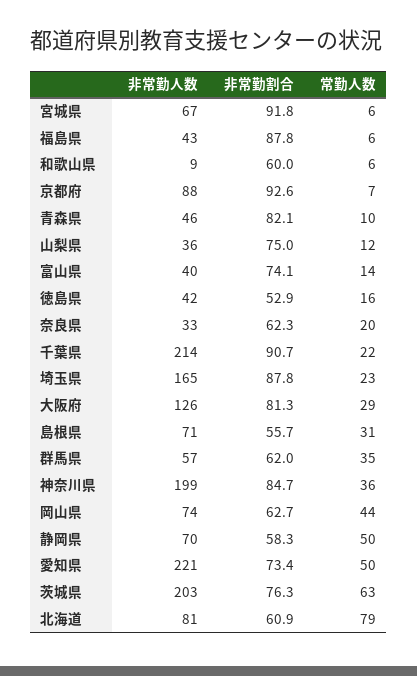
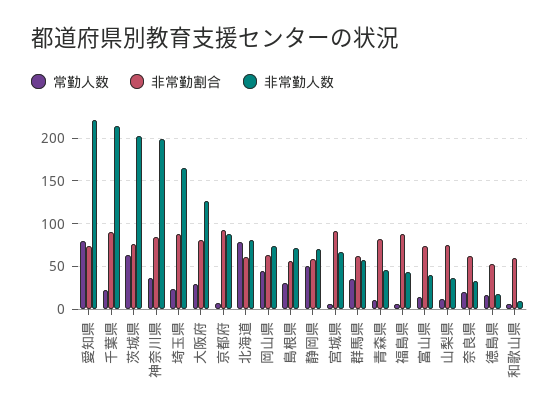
非常勤人数, 徳島県: 42 -> 20
常勤人数, 愛知県: 50 -> 80

